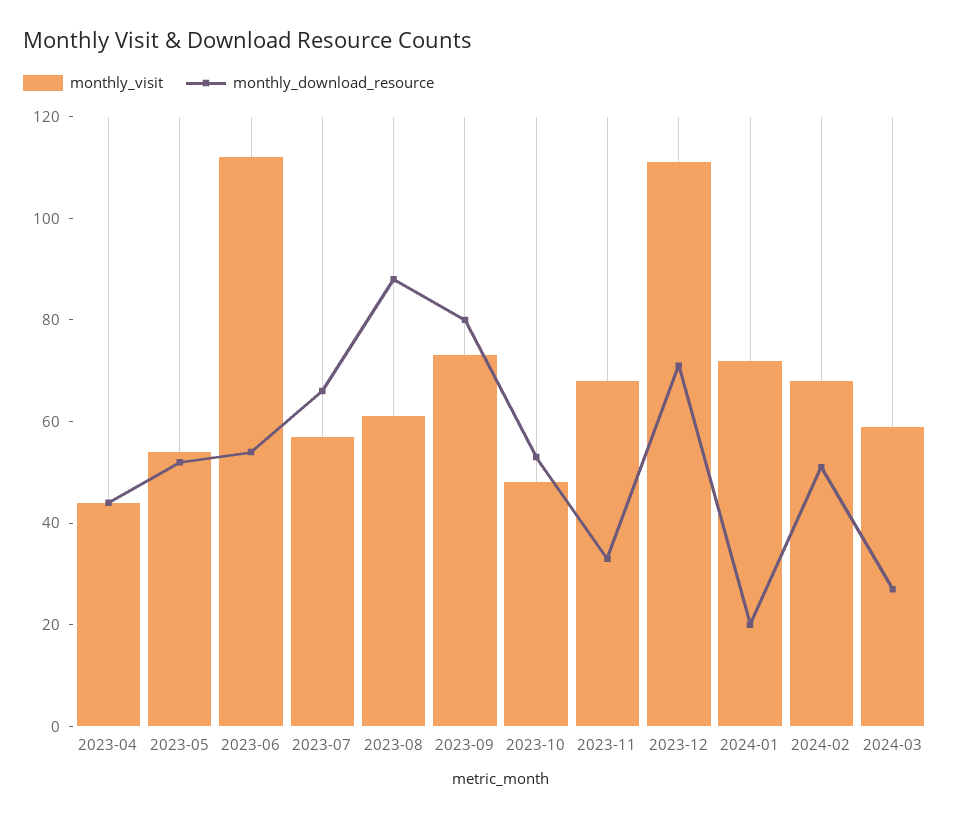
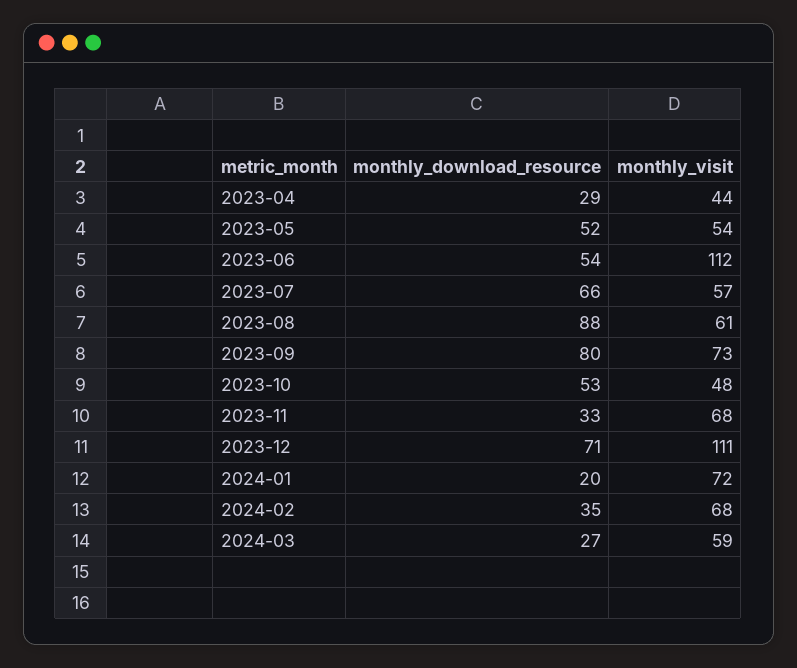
monthly_download_resource, 2023-04: 45 -> 29
monthly_download_resource, 2024-02: 50 -> 35

